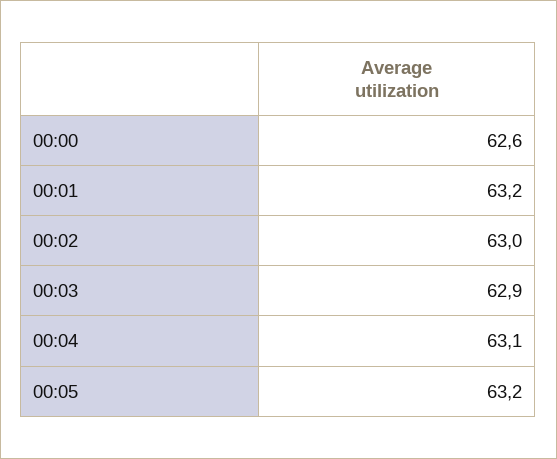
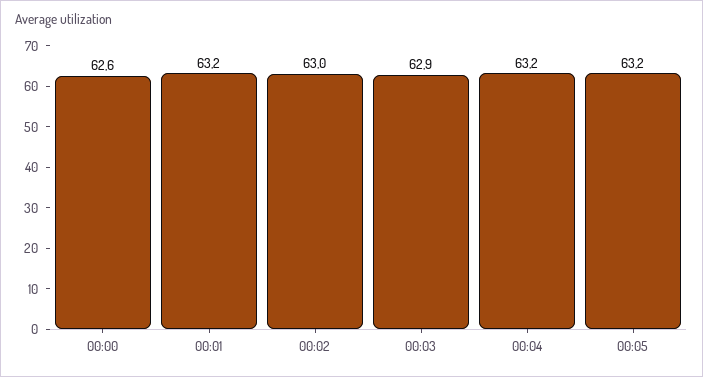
00:04: 63.1 -> 63.2

